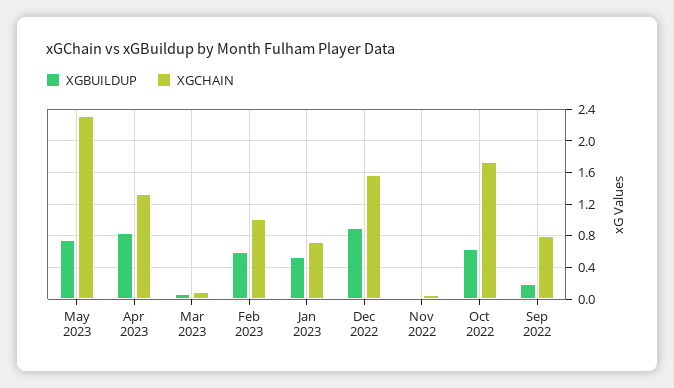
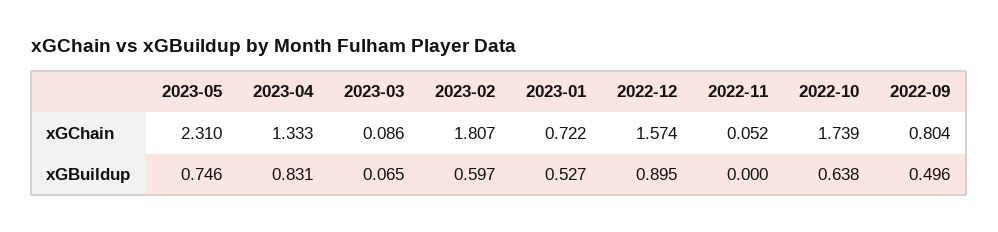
XGCHAIN, Feb 2023: 1 -> 1.807
XGBUILDUP, Sep 2022: 0.2 -> 0.496

